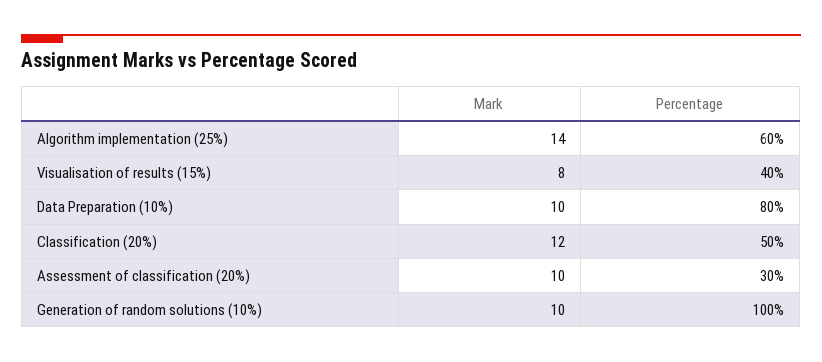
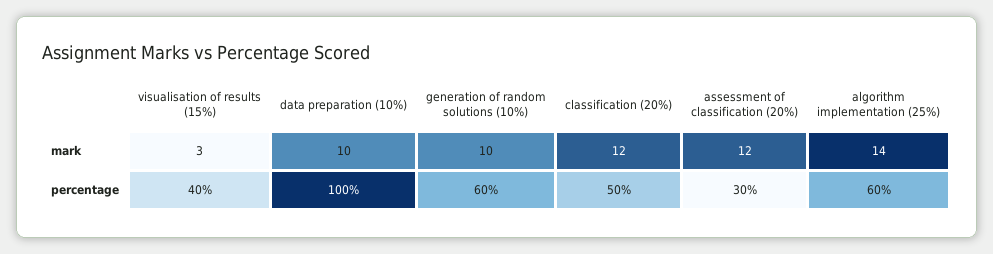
Mark, Visualisation of results (15%): 8 -> 3
Percentage, Data Preparation (10%): 80 -> 100
Mark, Assessment of classification (20%): 10 -> 12
Percentage, Generation of random solutions (10%): 100 -> 60

